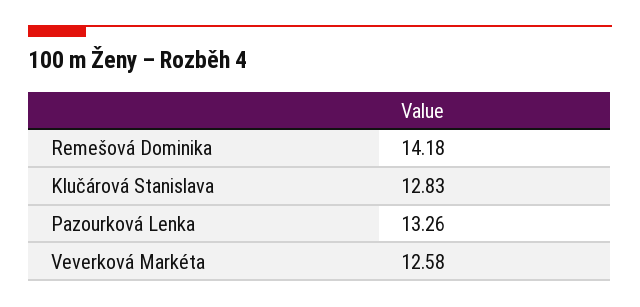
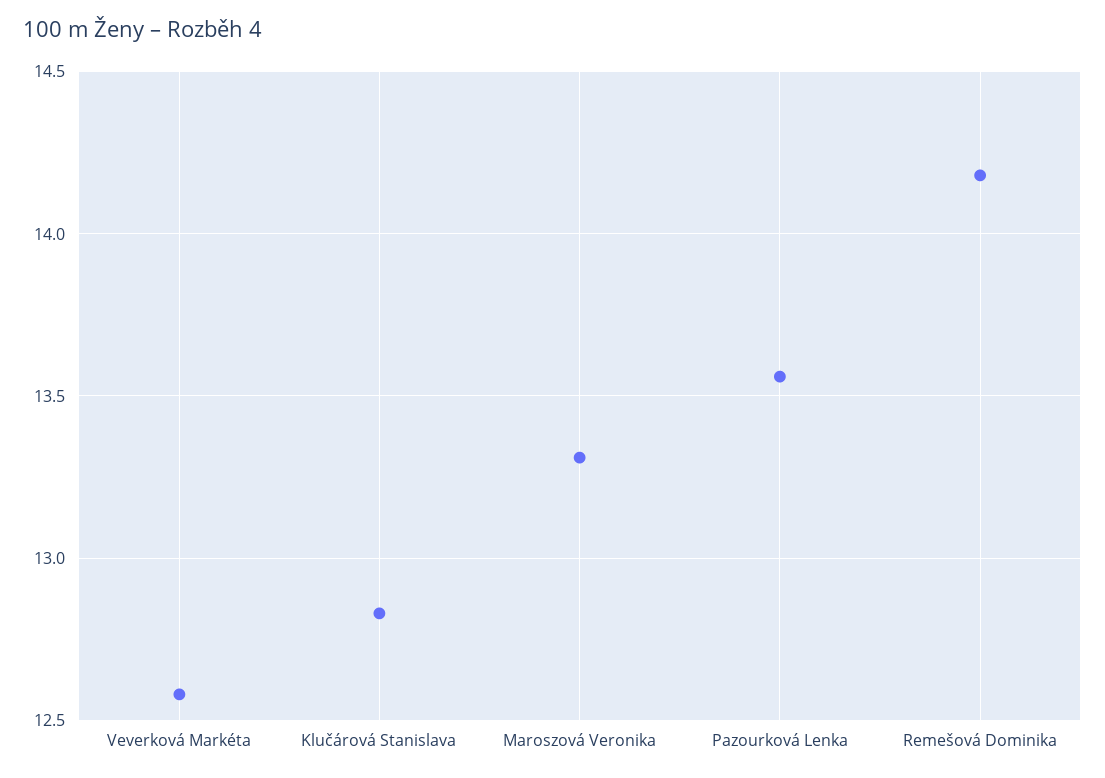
Pazourková Lenka: 13.26 -> 13.55
Maroszová Veronika: none -> 13.3

